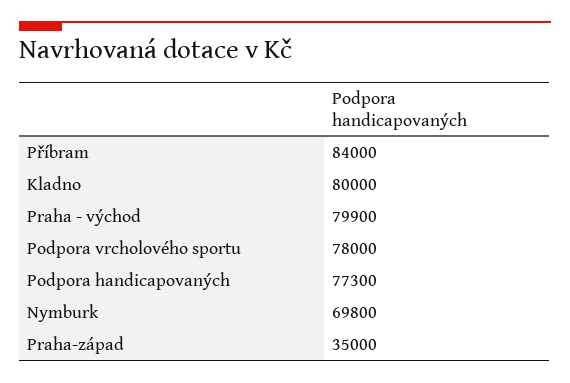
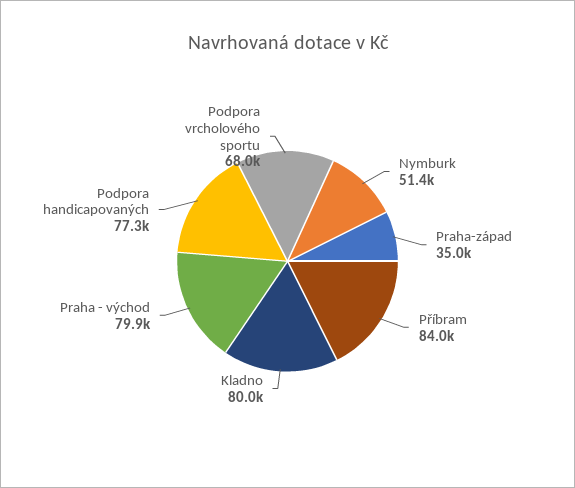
Podpora vrcholového sportu: 78000 -> 68000
Nymburk: 69800 -> 51400

